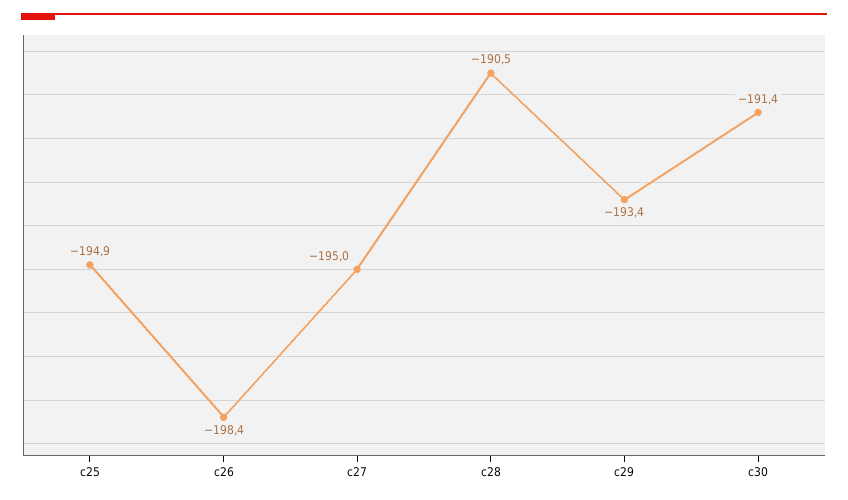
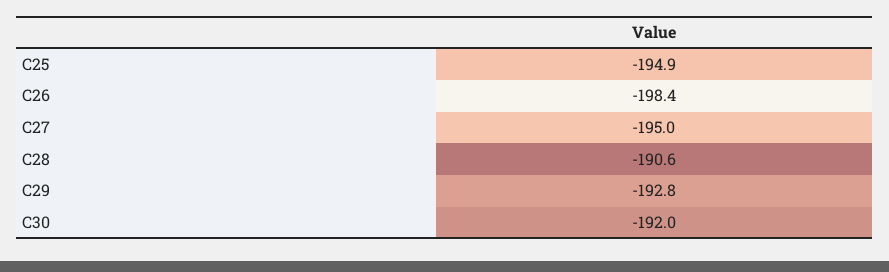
c28: -190.5 -> -190.6
c29: -193.4 -> -192.8
c30: -191.4 -> -192

